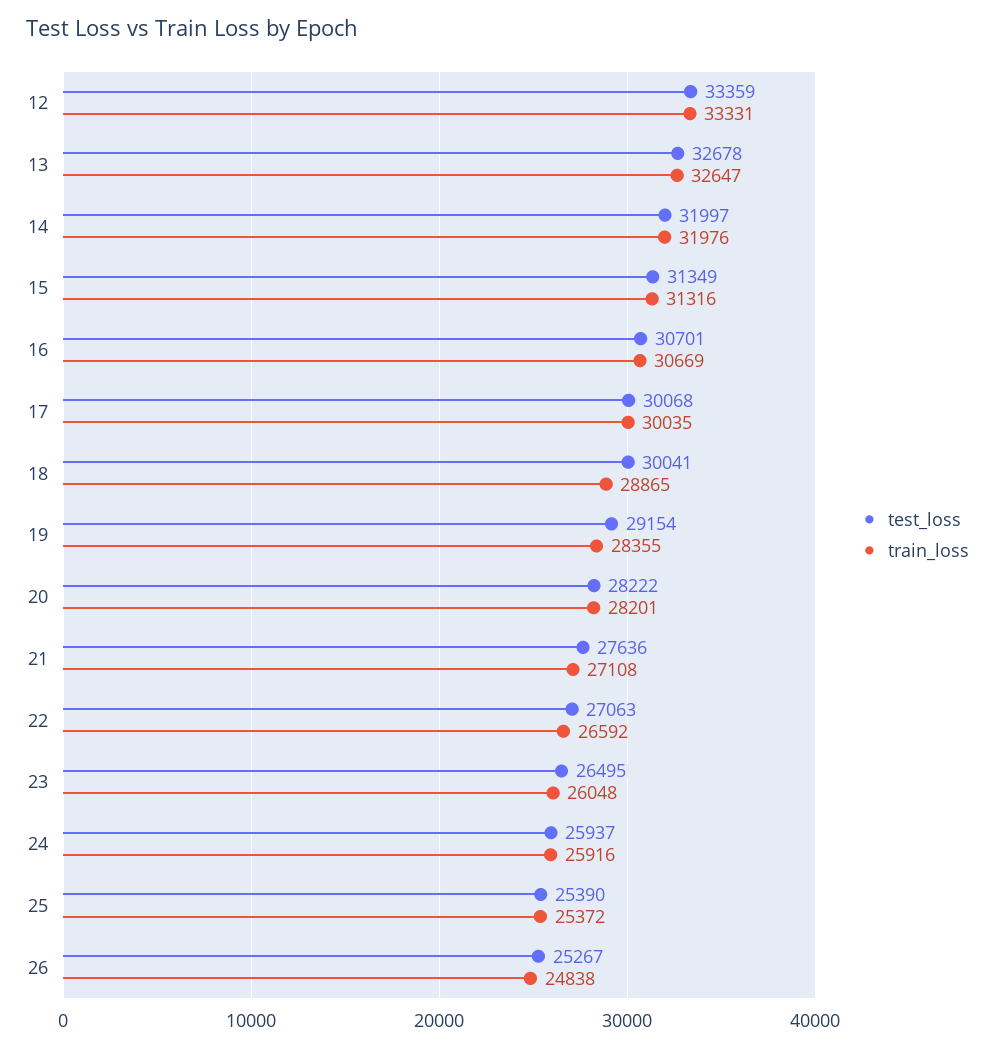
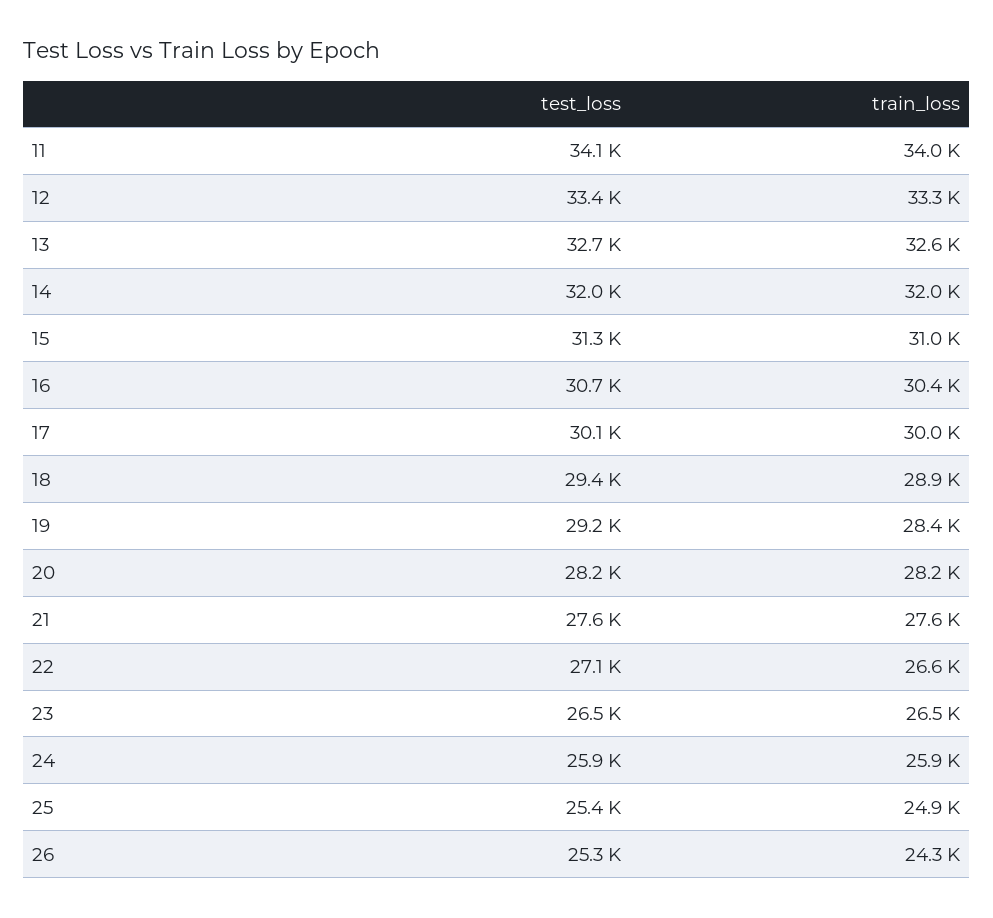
train_loss, 15: 31316 -> 31000
train_loss, 16: 30669 -> 30400
test_loss, 18: 30041 -> 29400
train_loss, 21: 27108 -> 27600
train_loss, 23: 26048 -> 26500
train_loss, 25: 25372 -> 24900
train_loss, 26: 24838 -> 24300
test_loss, 11: none -> 34100
train_loss, 11: none -> 34000

